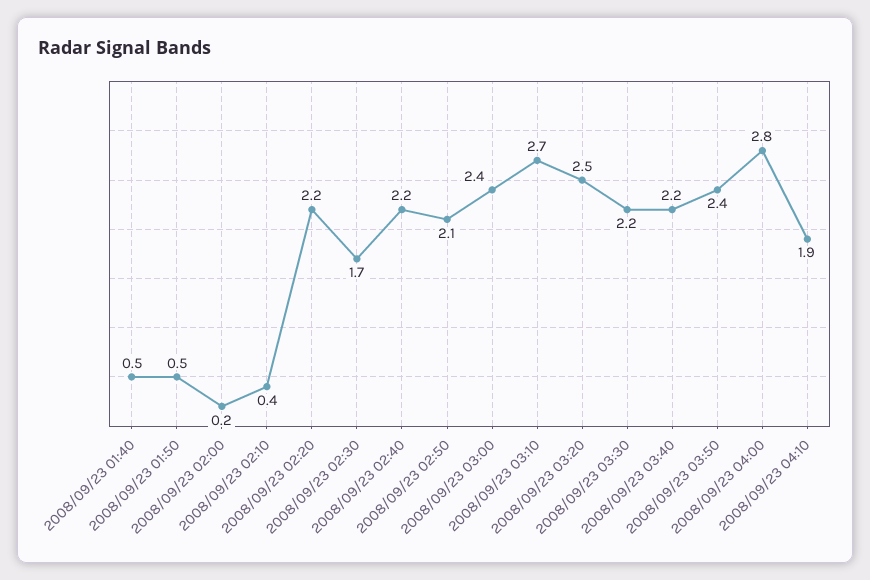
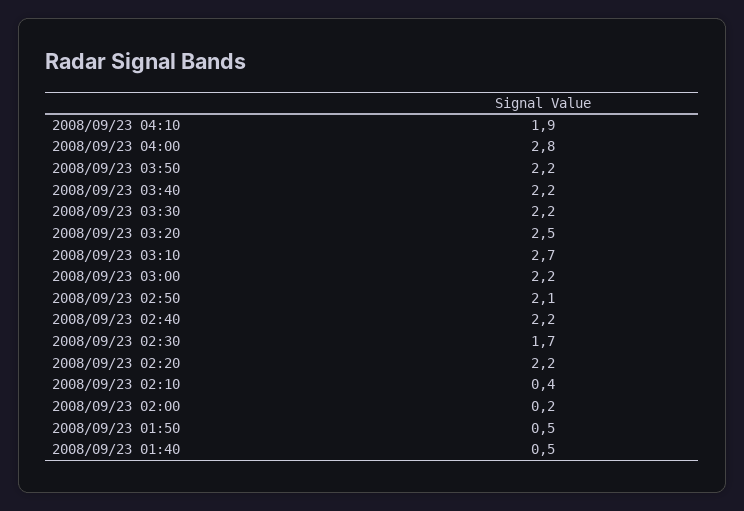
2008/09/23 03:00: 2.4 -> 2.2
2008/09/23 03:50: 2.4 -> 2.2

